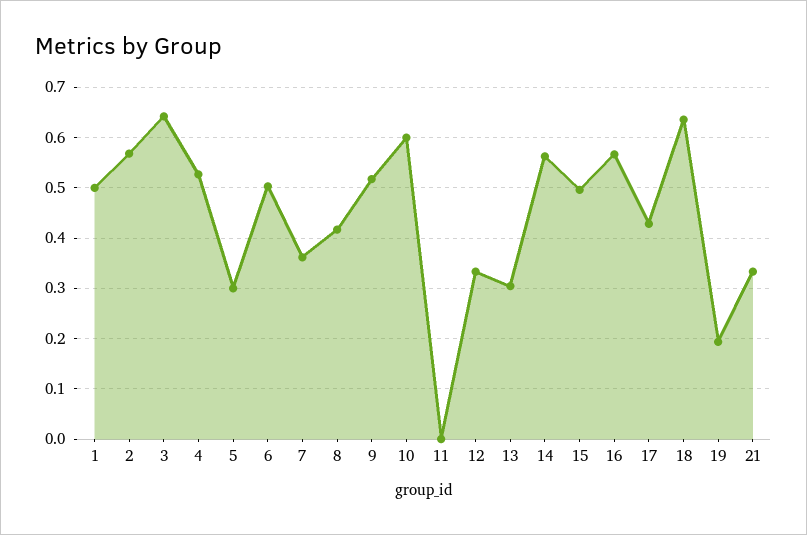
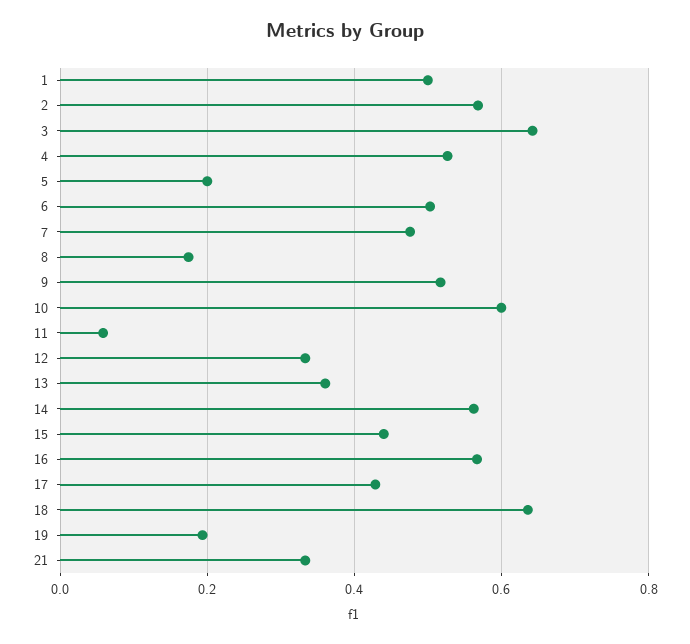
5: 0.3 -> 0.2
7: 0.36 -> 0.48
8: 0.42 -> 0.18
11: 0 -> 0.06
13: 0.3 -> 0.36
15: 0.5 -> 0.44

